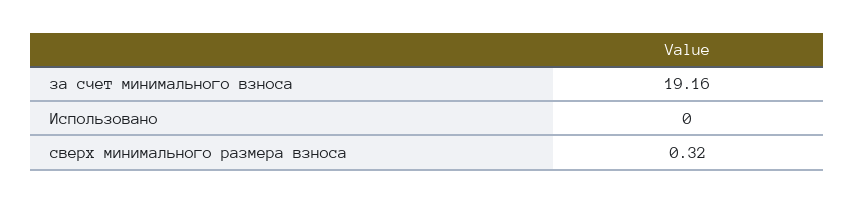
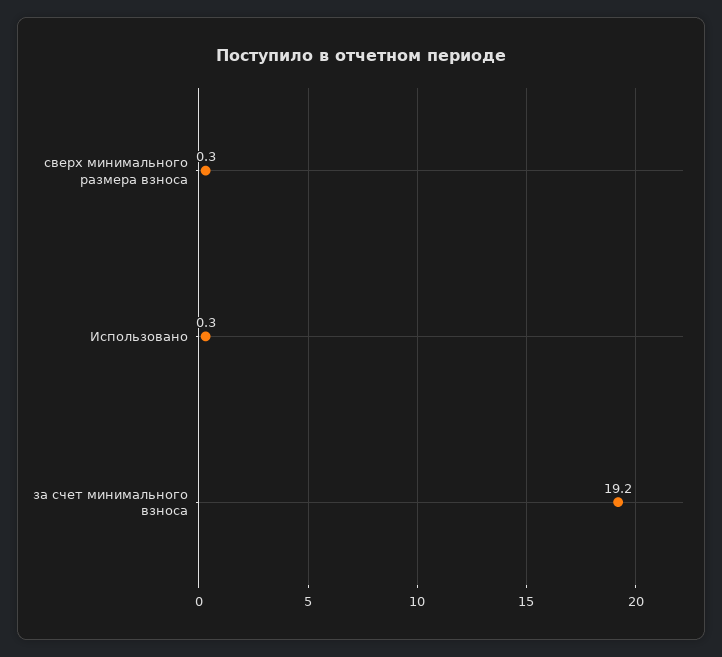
Использовано: 0 -> 0.3

